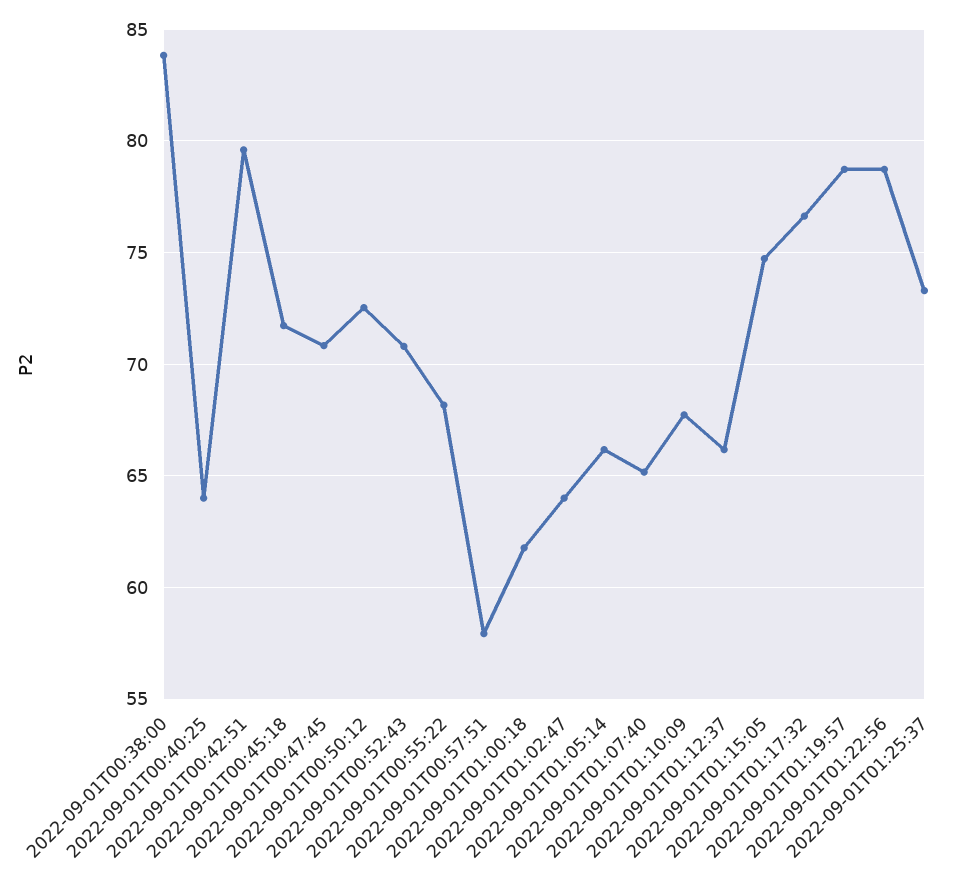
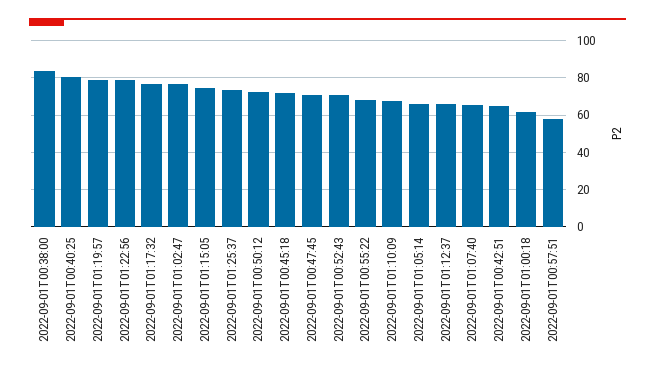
2022-09-01T00:40:25: 64 -> 80
2022-09-01T00:42:51: 79.5 -> 65
2022-09-01T01:02:47: 64 -> 75

